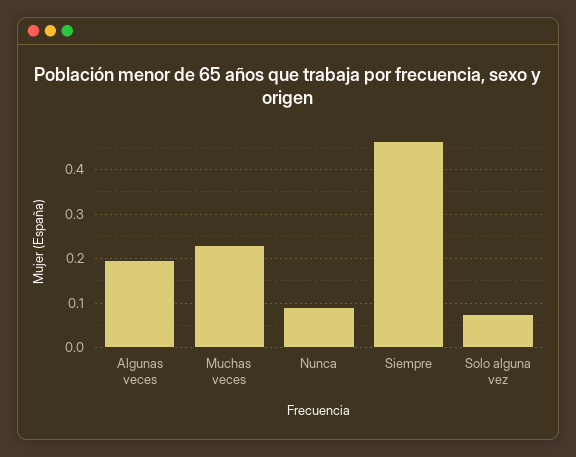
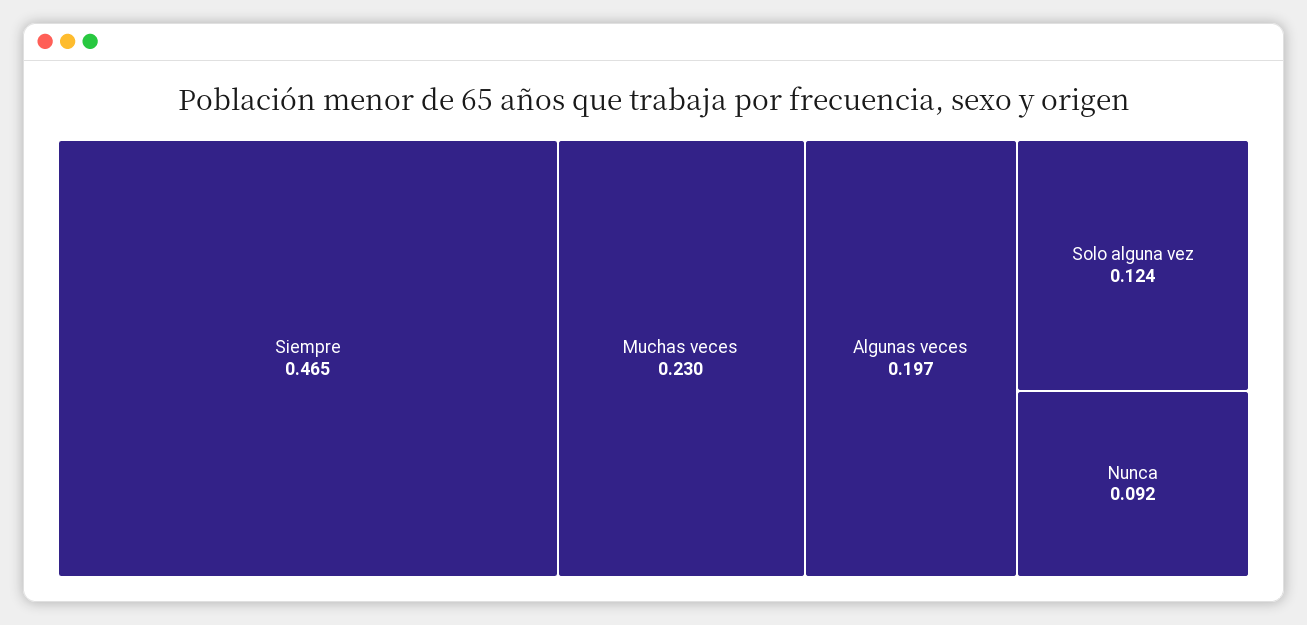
Solo alguna vez: 0.08 -> 0.124

